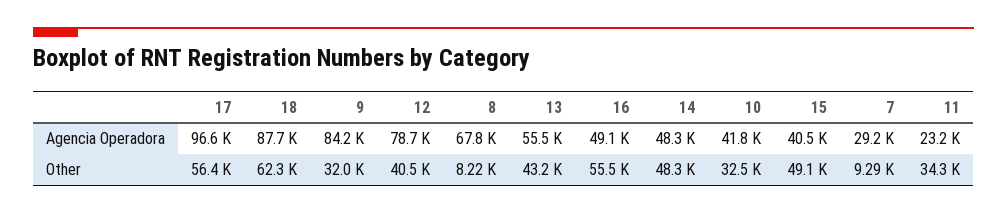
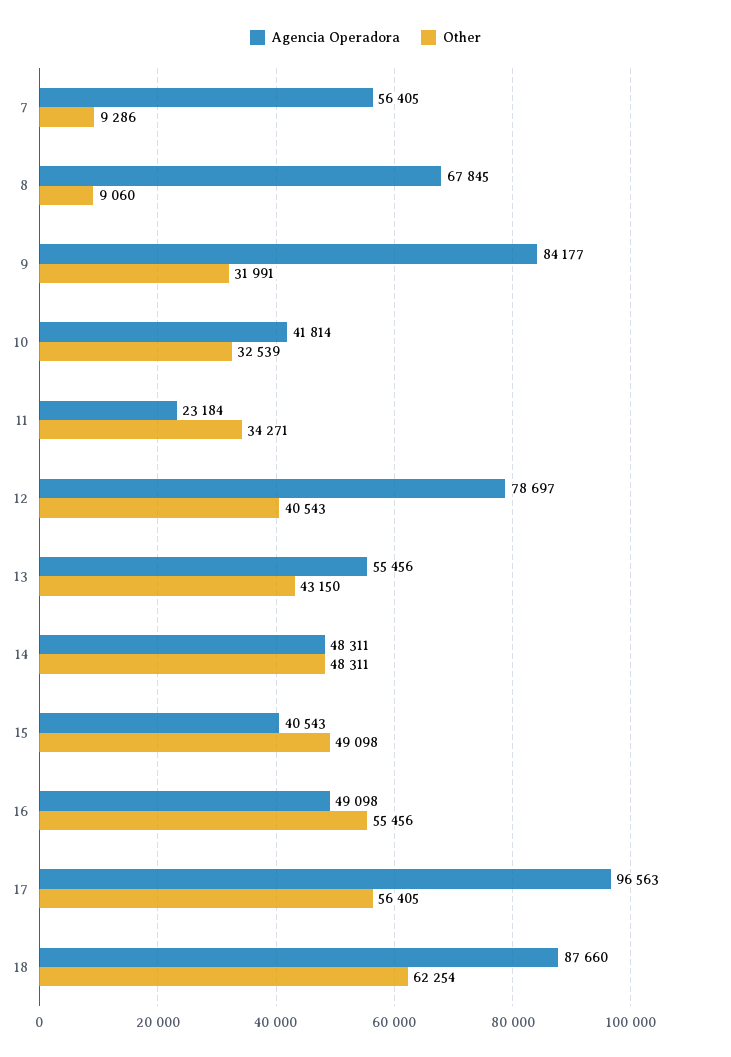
Agencia Operadora, 7: 29200 -> 56405
Other, 8: 8220 -> 9060

